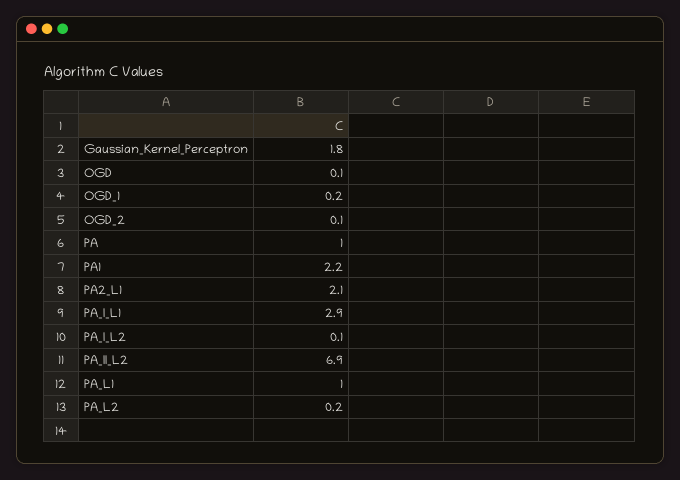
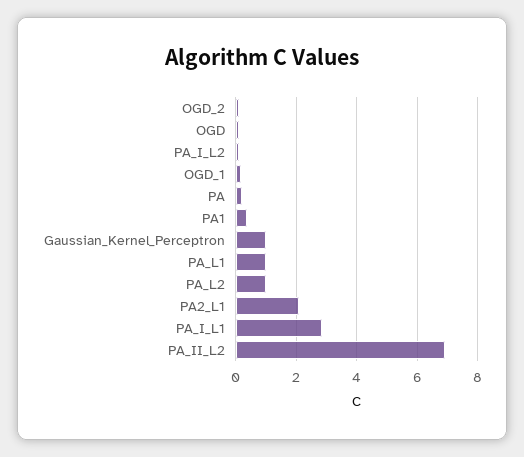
Gaussian_Kernel_Perceptron: 1.8 -> 1
PA: 1 -> 0.2
PA1: 2.2 -> 0.4
PA_L2: 0.2 -> 1

